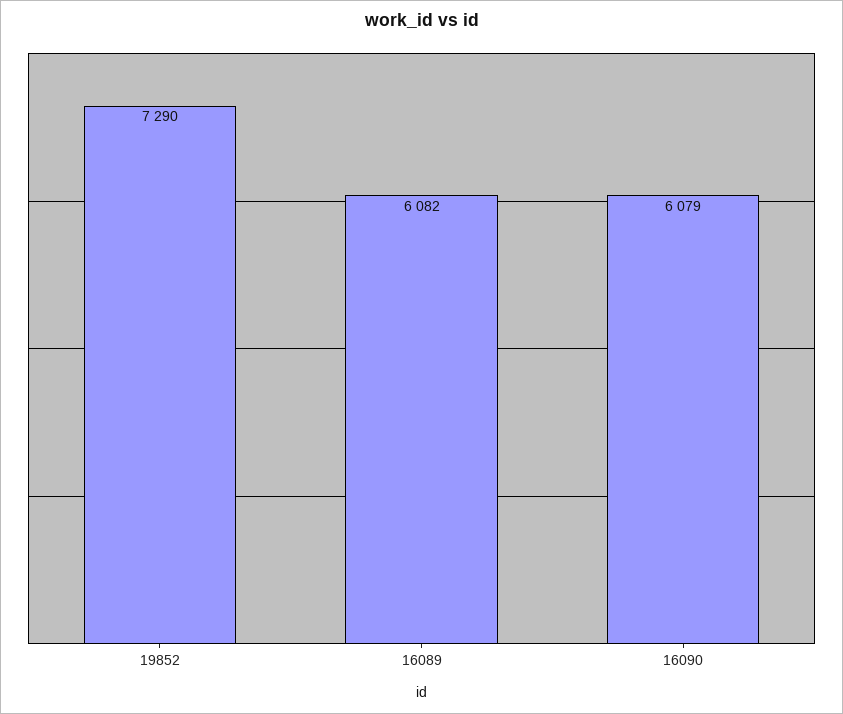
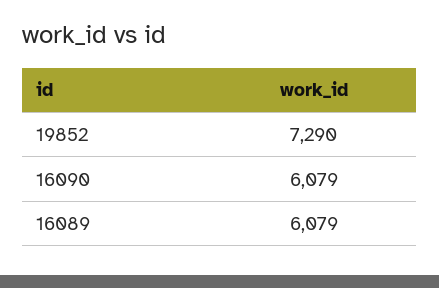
16089: 6082 -> 6079

